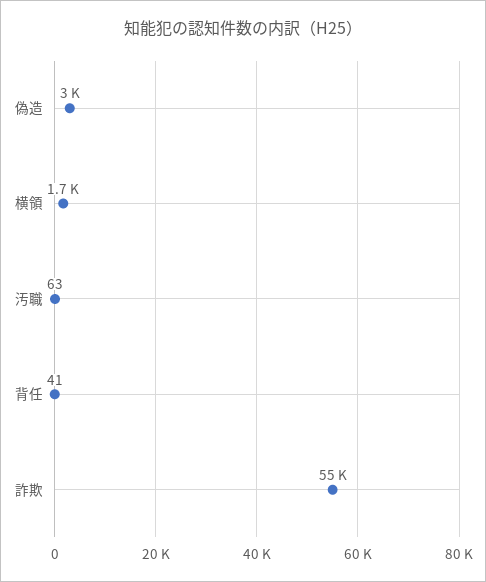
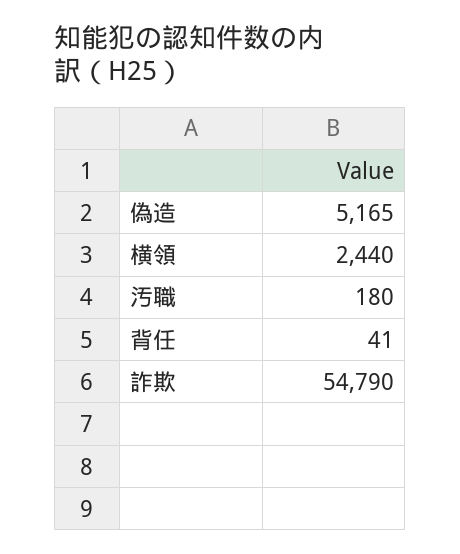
偽造: 3000 -> 5165
横領: 1700 -> 2440
汚職: 63 -> 180

